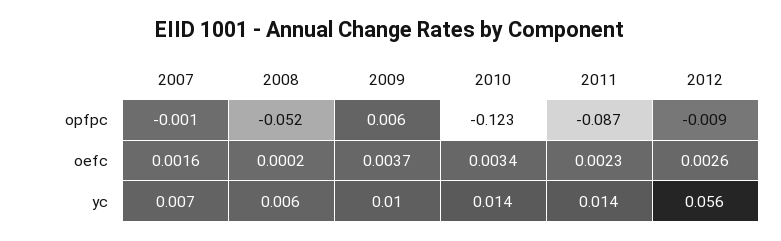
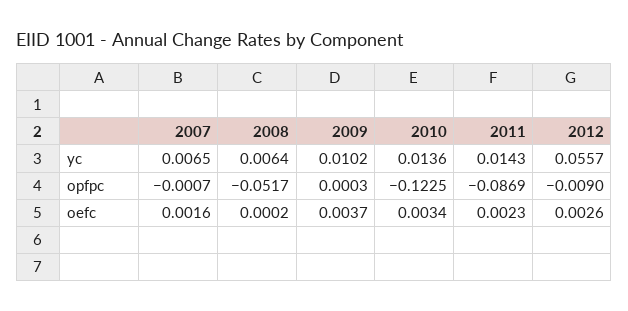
2009, opfpc: 0.006 -> 0.0003

